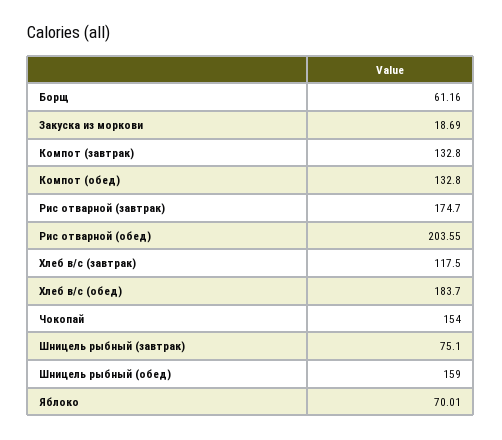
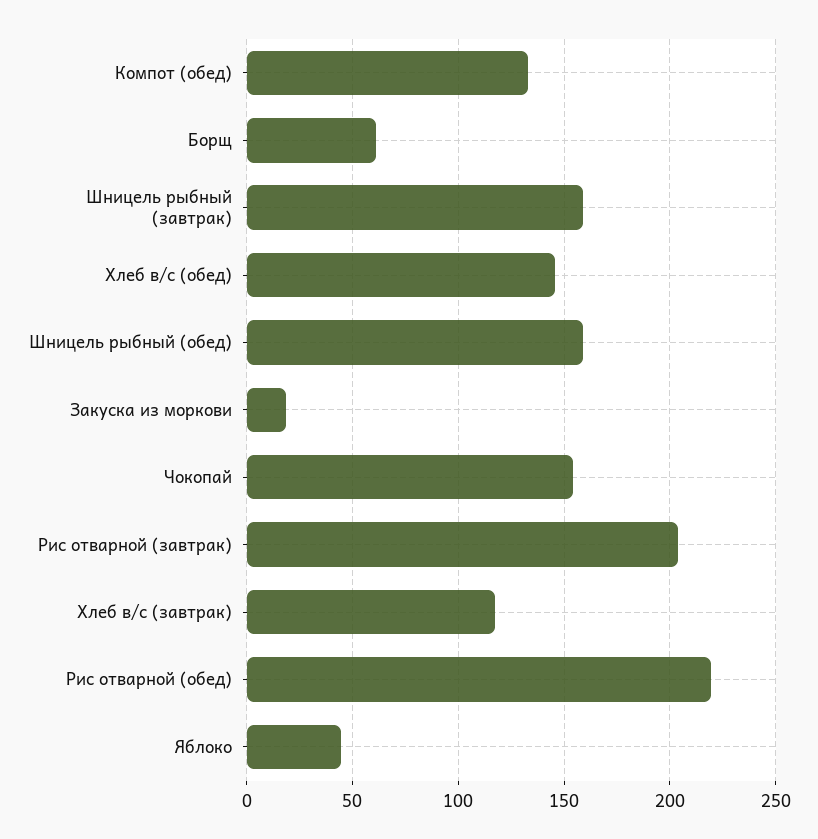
Компот (завтрак): 132.8 -> none
Рис отварной (завтрак): 174.7 -> 205
Рис отварной (обед): 203.55 -> 220
Хлеб в/с (обед): 183.7 -> 145
Шницель рыбный (завтрак): 75.1 -> 160
Яблоко: 70.01 -> 45

